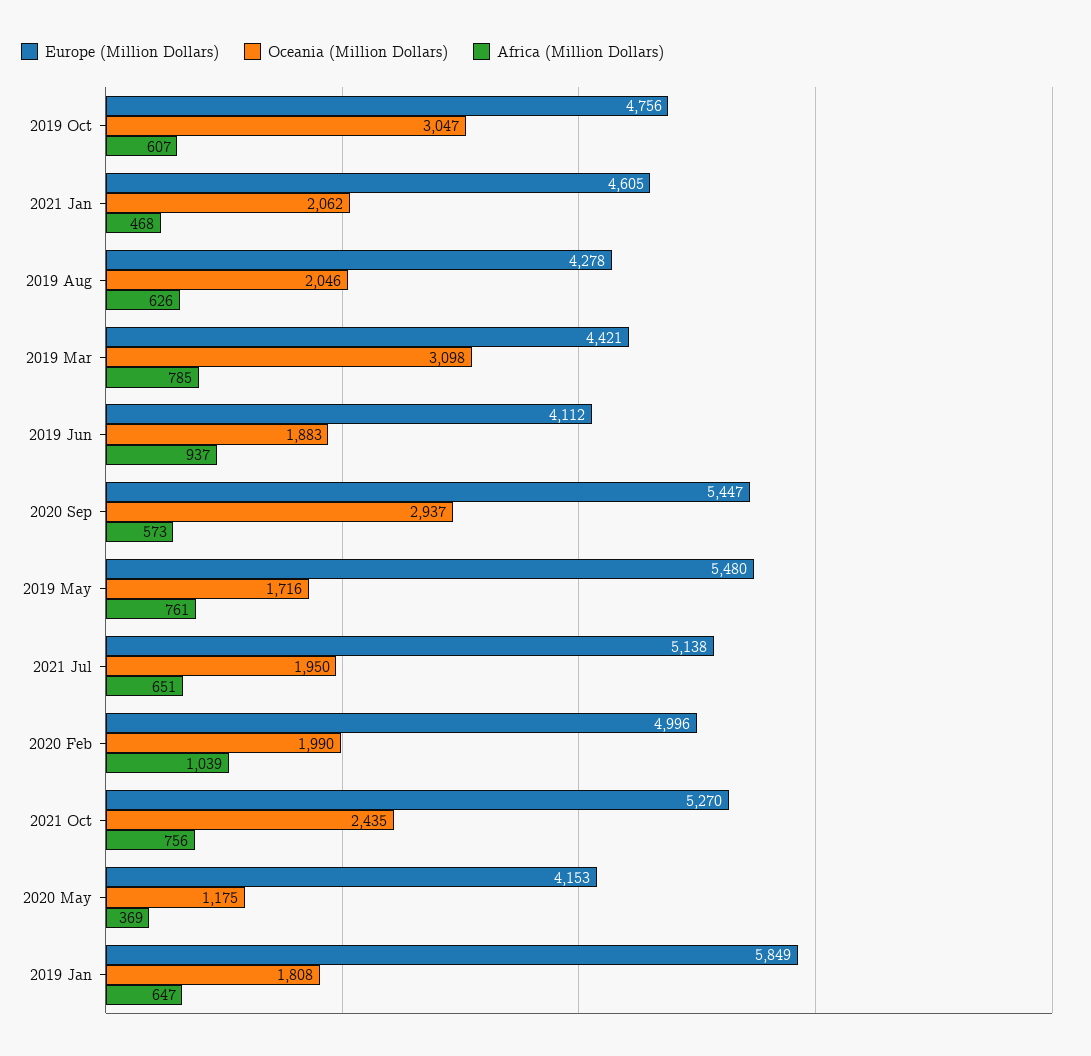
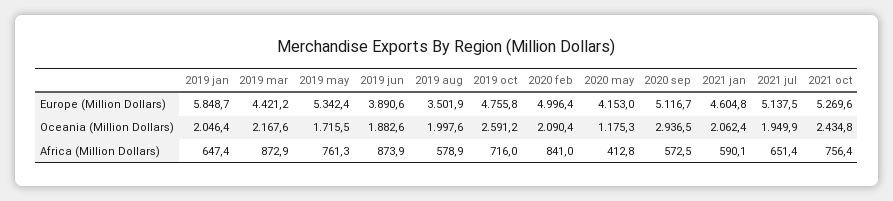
Oceania (Million Dollars), 2019 Oct: 3047 -> 2591.2
Africa (Million Dollars), 2019 Oct: 607 -> 716
Africa (Million Dollars), 2021 Jan: 468 -> 590.1
Europe (Million Dollars), 2019 Aug: 4278 -> 3501.9
Oceania (Million Dollars), 2019 Aug: 2046 -> 1997.6
Africa (Million Dollars), 2019 Aug: 626 -> 578.9
Oceania (Million Dollars), 2019 Mar: 3098 -> 2167.6
Africa (Million Dollars), 2019 Mar: 785 -> 872.9
Europe (Million Dollars), 2019 Jun: 4112 -> 3890.6
Africa (Million Dollars), 2019 Jun: 937 -> 873.9
Europe (Million Dollars), 2020 Sep: 5447 -> 5116.7
Europe (Million Dollars), 2019 May: 5480 -> 5342.4
Oceania (Million Dollars), 2020 Feb: 1990 -> 2090.4
Africa (Million Dollars), 2020 Feb: 1039 -> 841
Africa (Million Dollars), 2020 May: 369 -> 412.8
Oceania (Million Dollars), 2019 Jan: 1808 -> 2046.4

